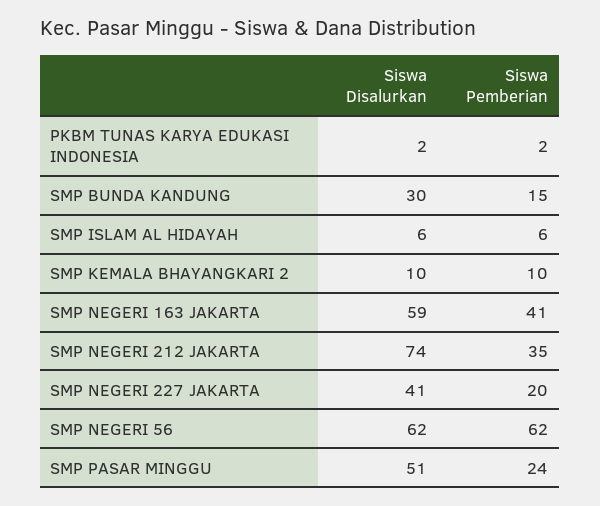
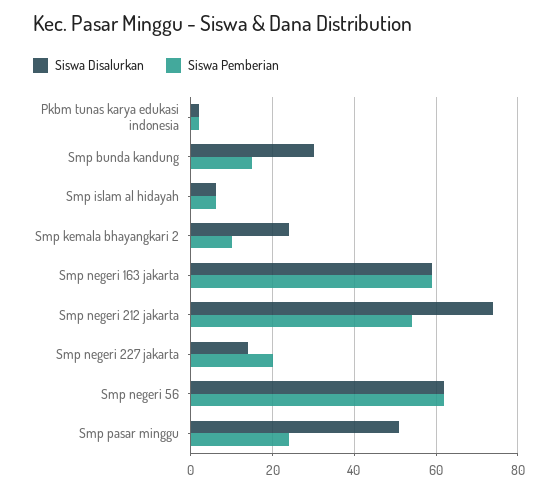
Siswa Disalurkan, SMP KEMALA BHAYANGKARI 2: 10 -> 25
Siswa Pemberian, SMP NEGERI 163 JAKARTA: 41 -> 60
Siswa Pemberian, SMP NEGERI 212 JAKARTA: 35 -> 55
Siswa Disalurkan, SMP NEGERI 227 JAKARTA: 41 -> 15

